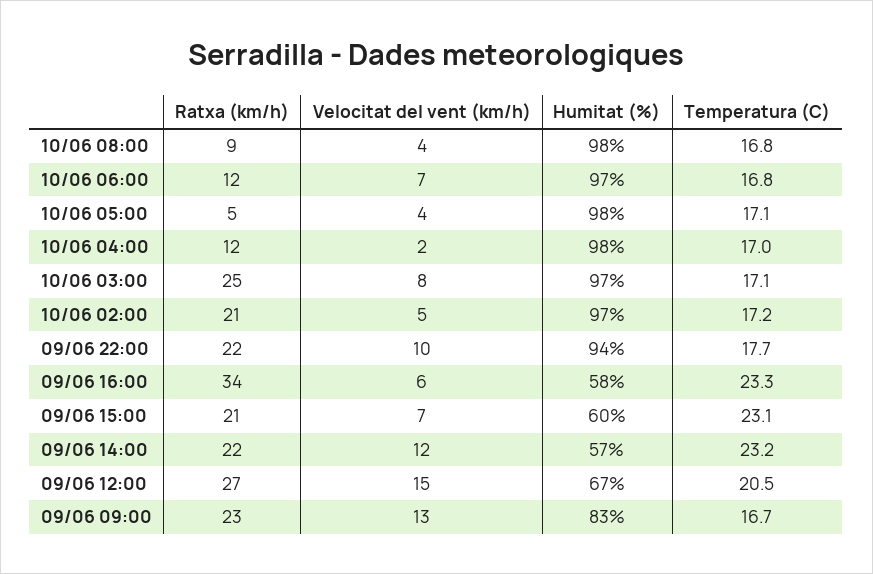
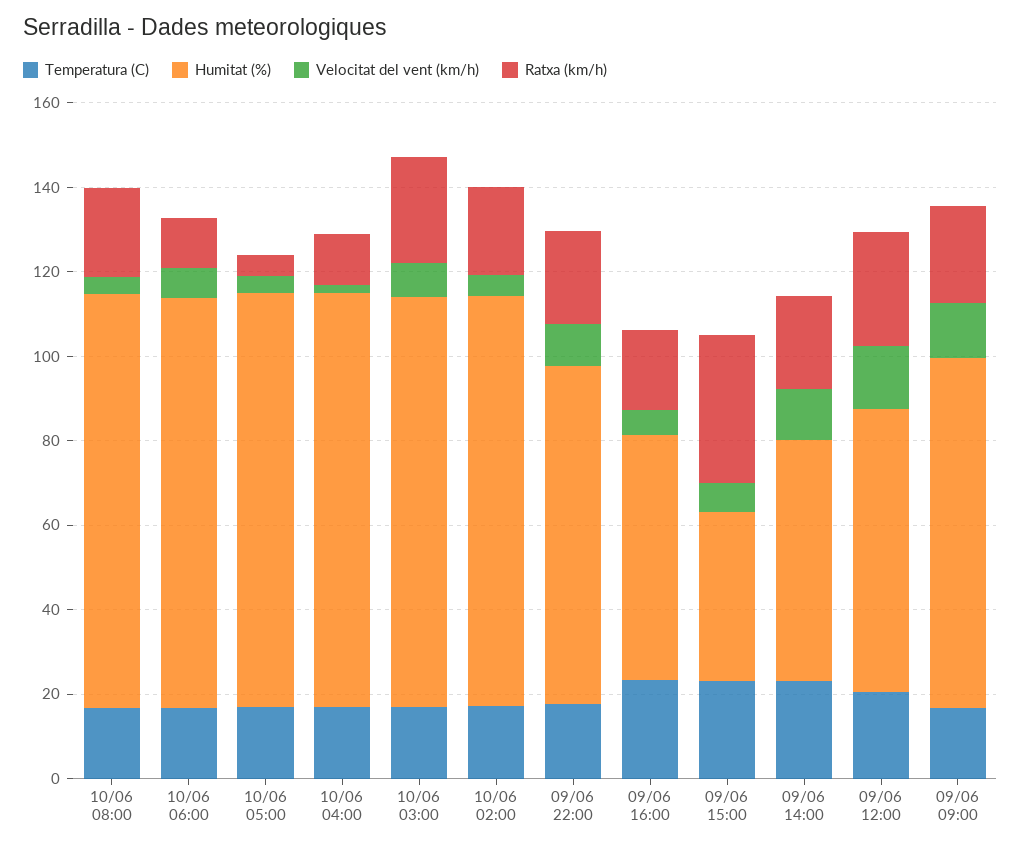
Ratxa (km/h), 10/06 08:00: 9 -> 20
Humitat (%), 09/06 22:00: 94 -> 80
Ratxa (km/h), 09/06 16:00: 34 -> 20
Ratxa (km/h), 09/06 15:00: 21 -> 35
Humitat (%), 09/06 15:00: 60 -> 40

